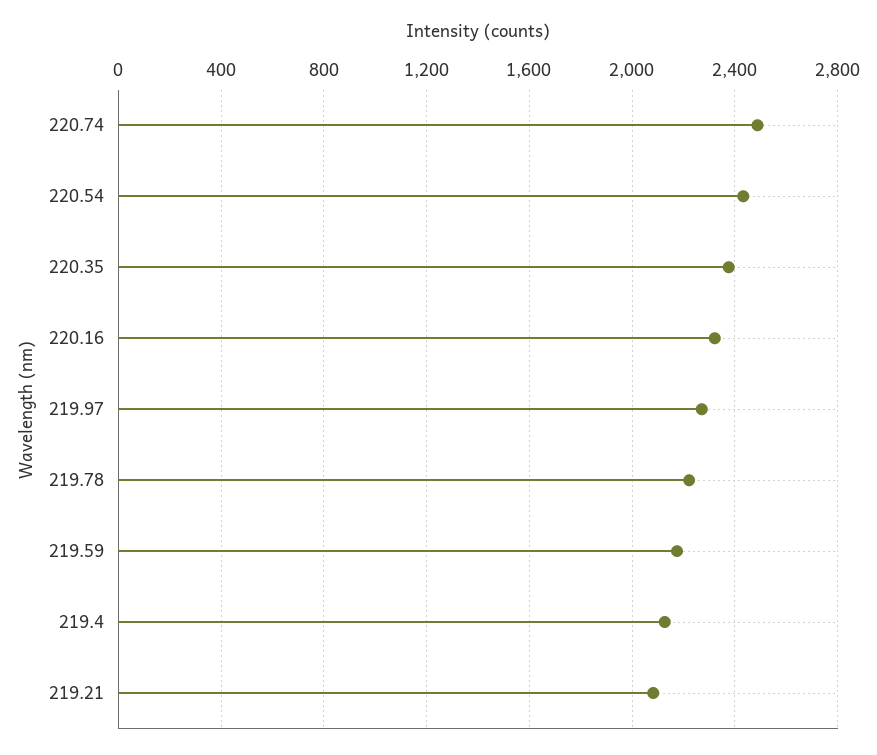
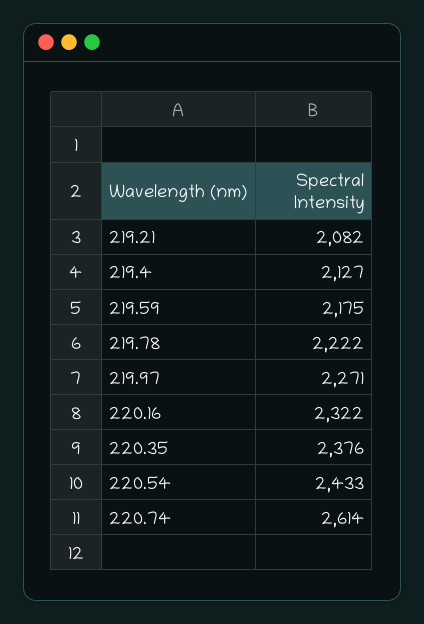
220.74: 2500 -> 2614

